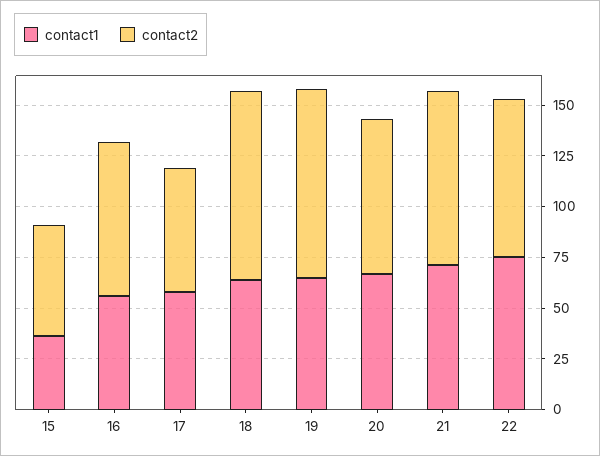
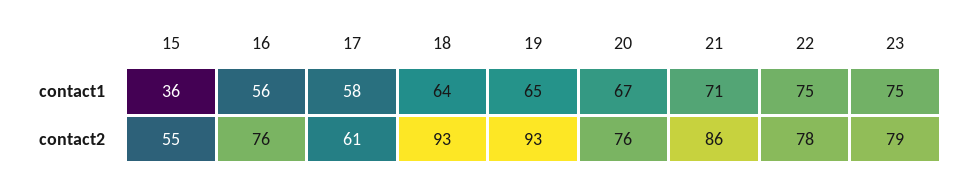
contact1, 23: none -> 75
contact2, 23: none -> 79

